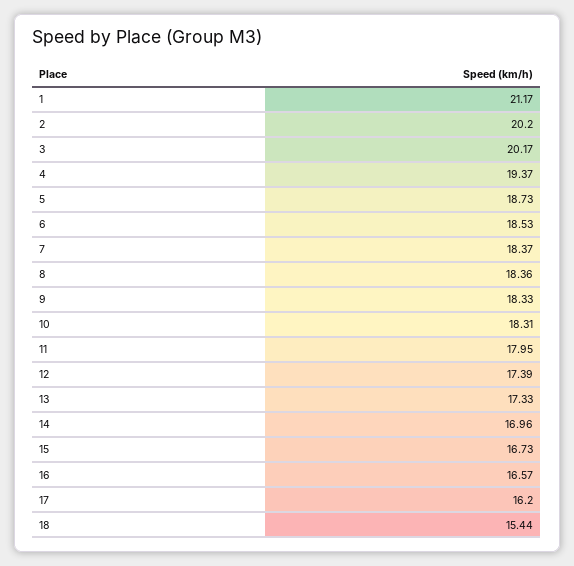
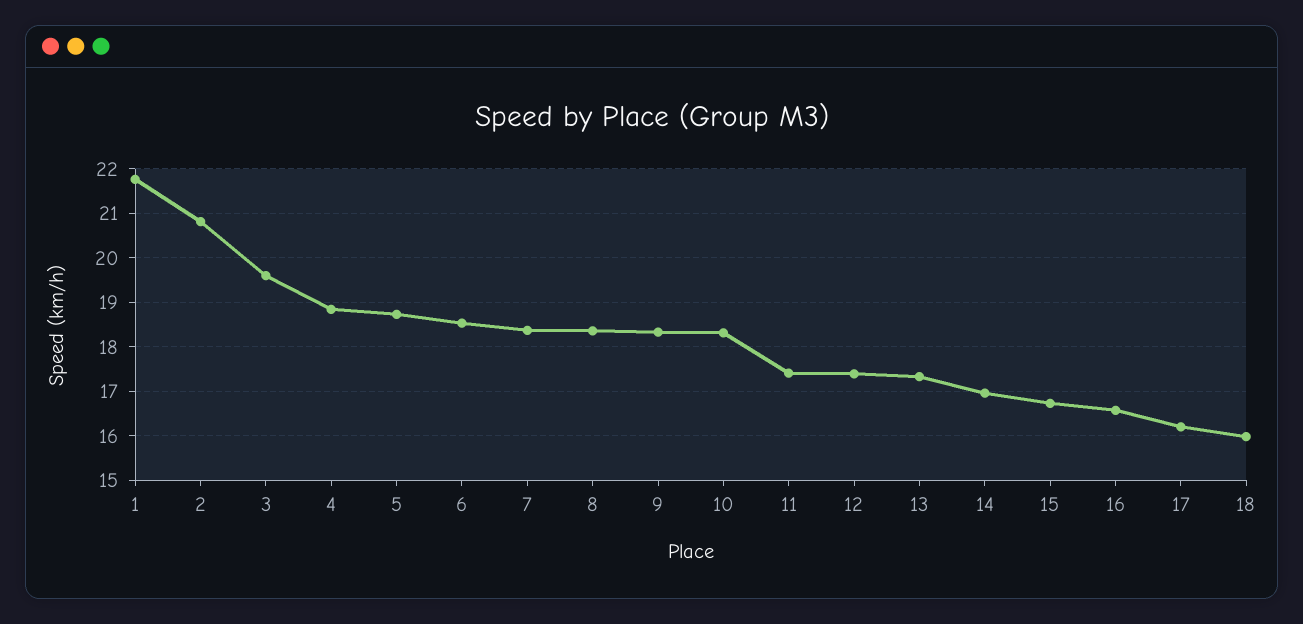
1: 21.17 -> 21.8
2: 20.2 -> 20.8
3: 20.17 -> 19.6
4: 19.37 -> 18.8
11: 17.95 -> 17.4
18: 15.44 -> 16

